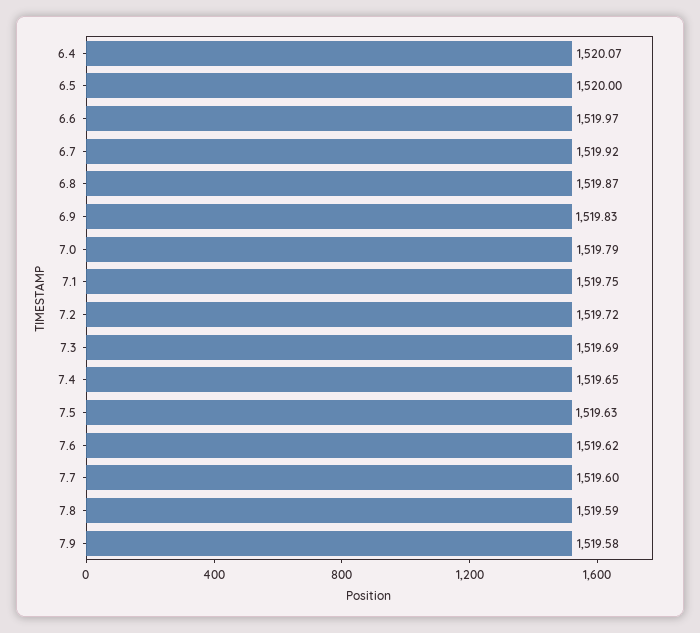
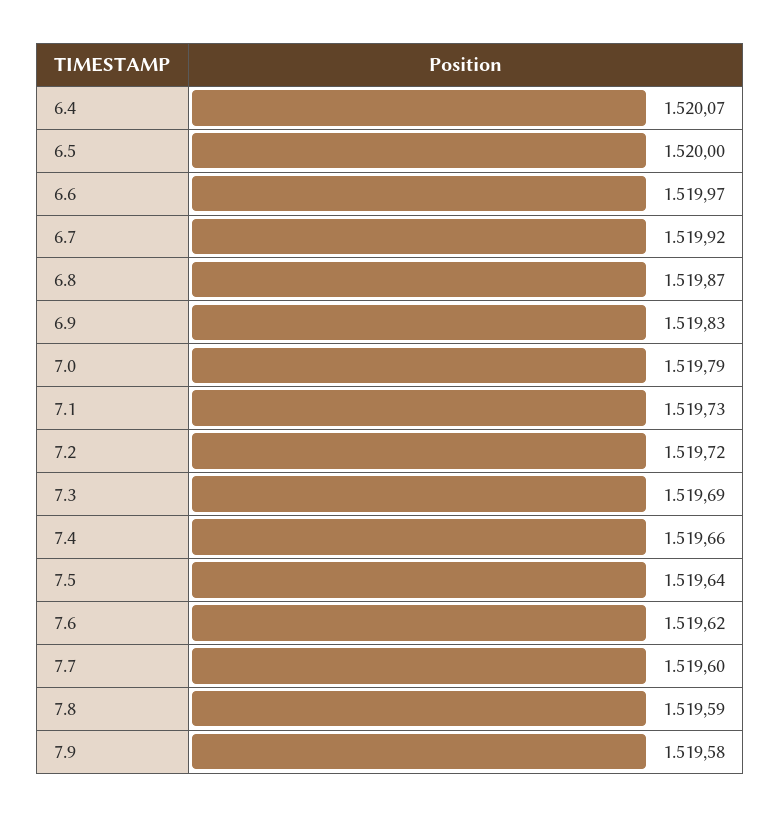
7.1: 1519.75 -> 1519.73
7.4: 1519.65 -> 1519.66
7.5: 1519.63 -> 1519.64

